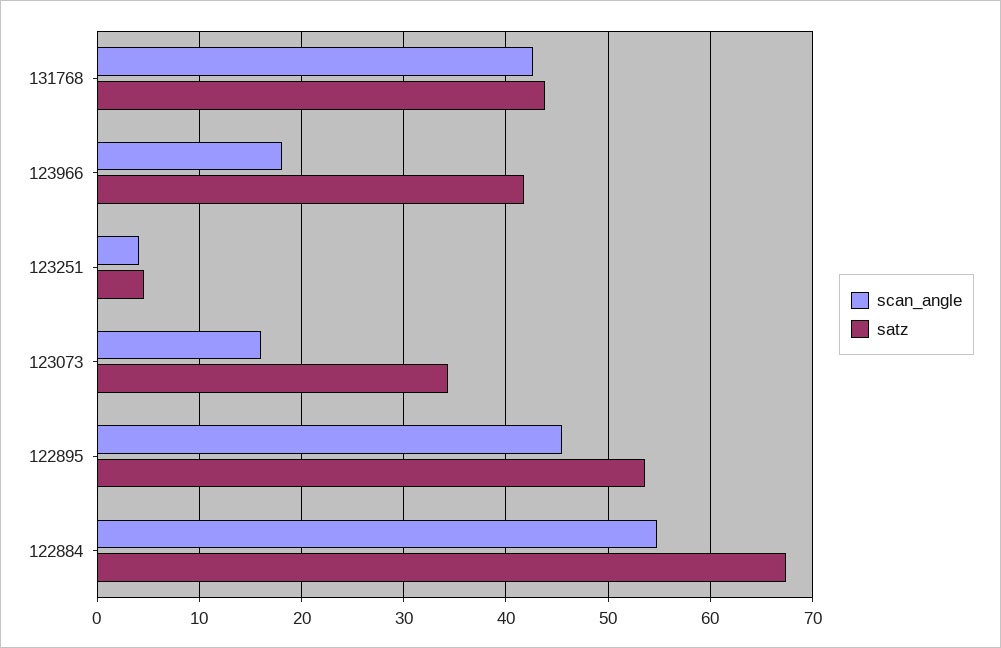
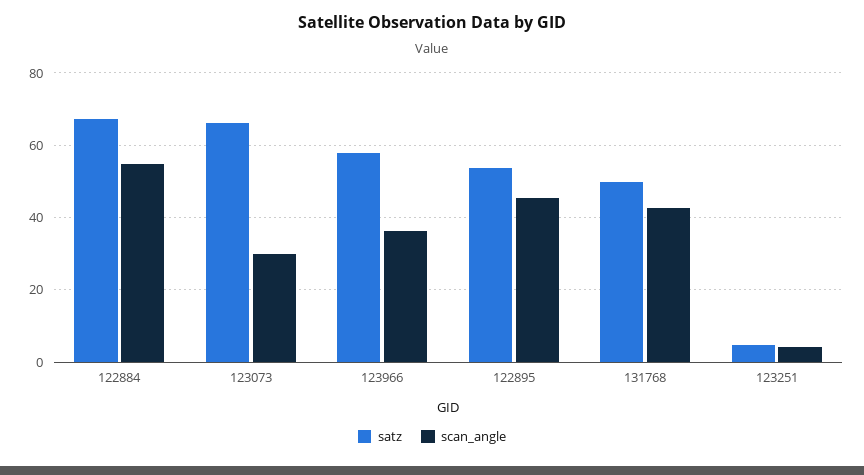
satz, 131768: 44 -> 50
scan_angle, 123966: 18 -> 36
satz, 123966: 42 -> 58
scan_angle, 123073: 16 -> 30
satz, 123073: 34 -> 66

